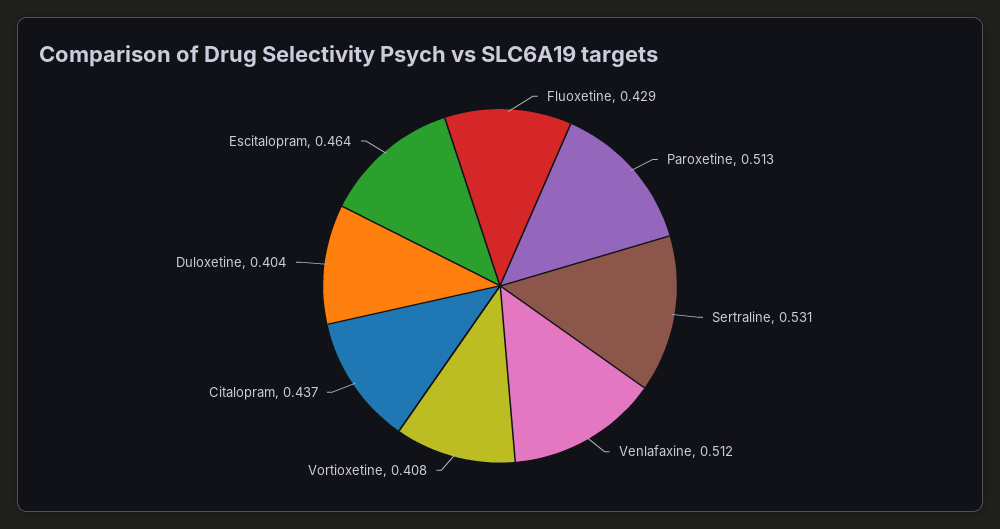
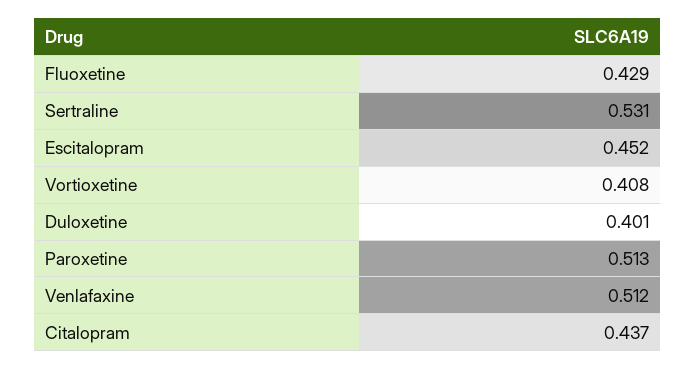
Duloxetine: 0.404 -> 0.401
Escitalopram: 0.464 -> 0.452

